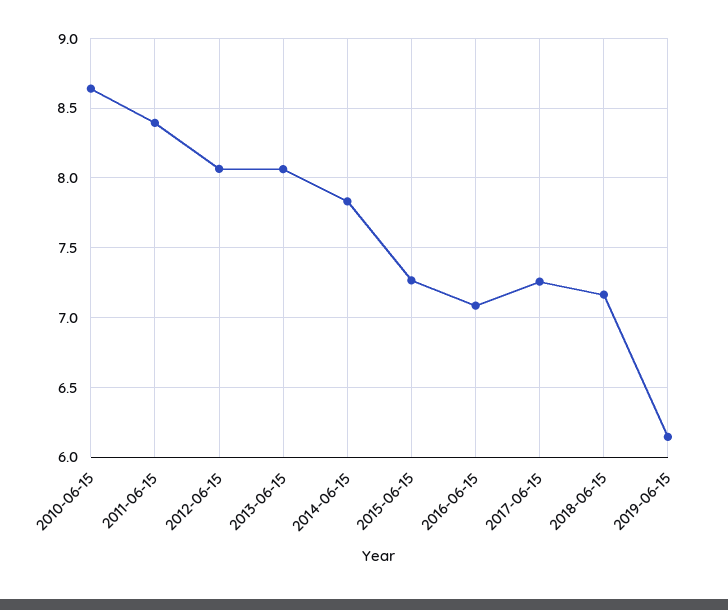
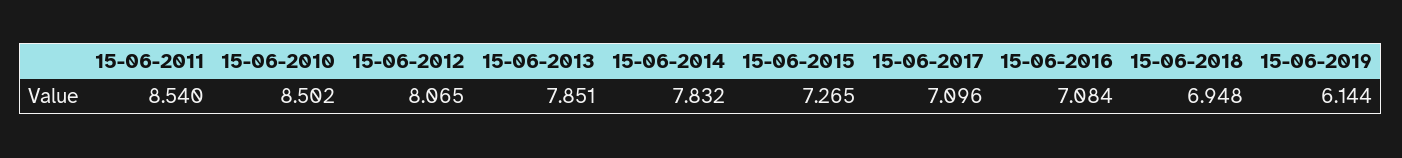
2010-06-15: 8.65 -> 8.502
2011-06-15: 8.4 -> 8.54
2013-06-15: 8.05 -> 7.851
2017-06-15: 7.25 -> 7.096
2018-06-15: 7.15 -> 6.948

